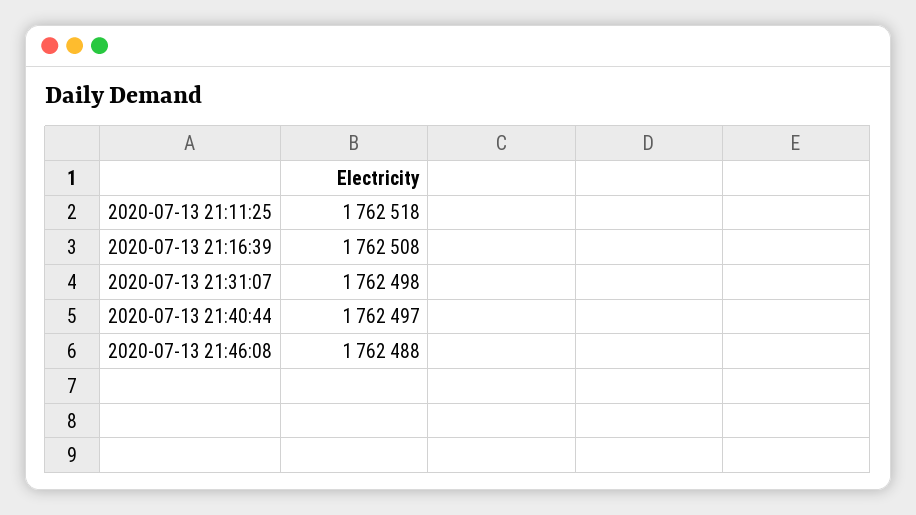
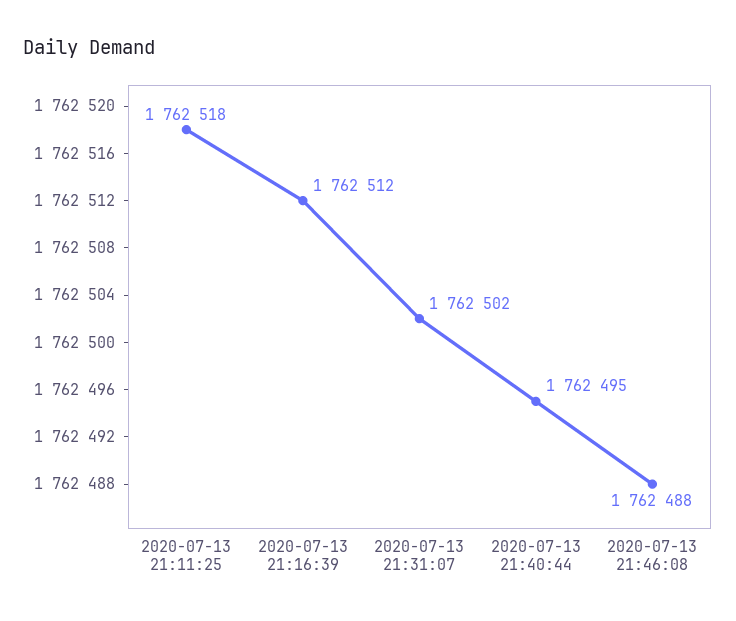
2020-07-13 21:16:39: 1762508 -> 1762512
2020-07-13 21:31:07: 1762498 -> 1762502
2020-07-13 21:40:44: 1762497 -> 1762495

